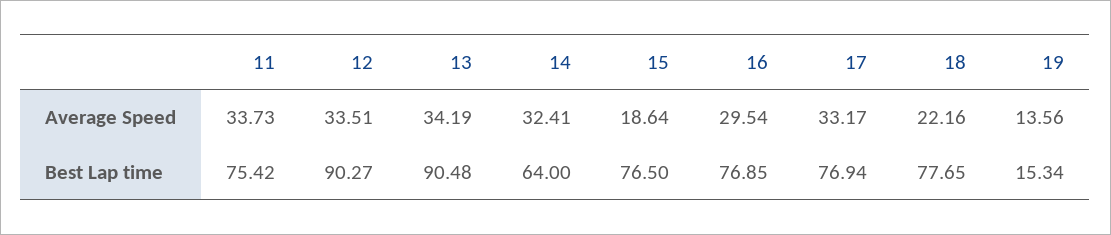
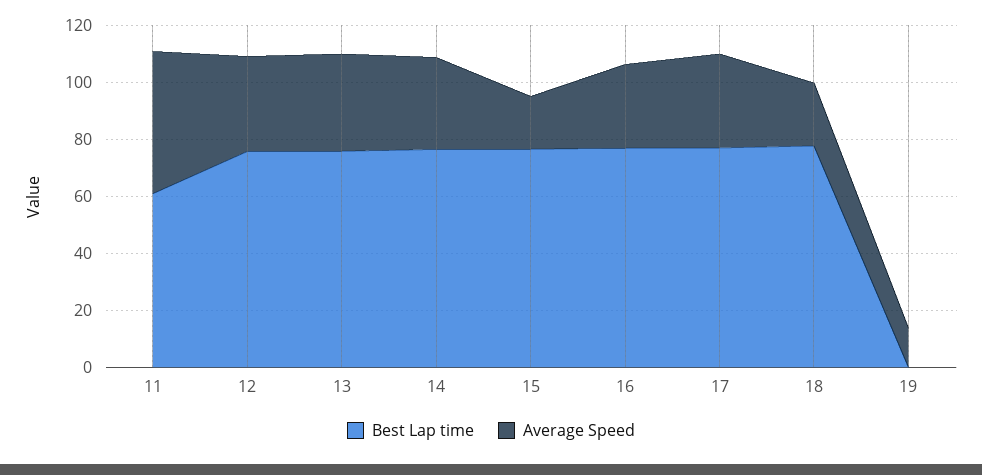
Average Speed, 11: 33.73 -> 50
Best Lap time, 11: 75.42 -> 60
Best Lap time, 12: 90.27 -> 75
Best Lap time, 13: 90.48 -> 75
Best Lap time, 14: 64 -> 75
Best Lap time, 19: 15.34 -> 0

